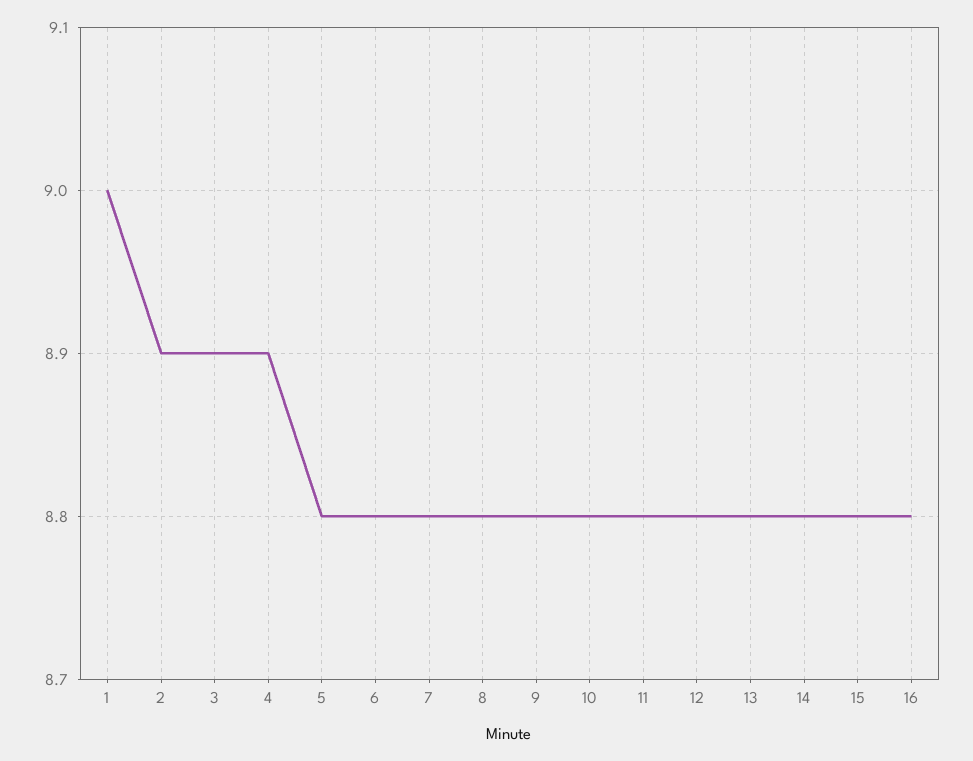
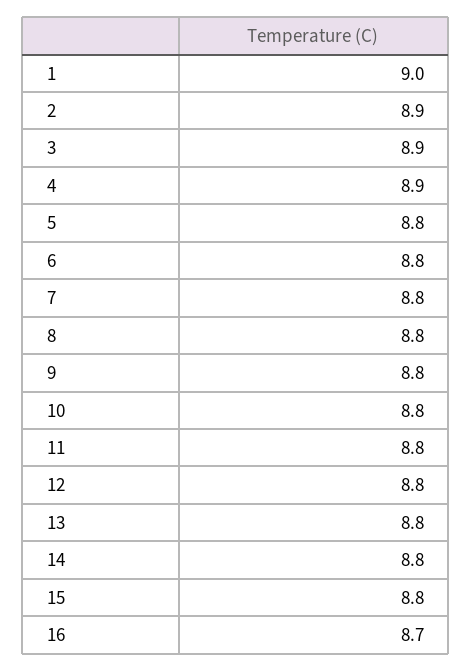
16: 8.8 -> 8.7

